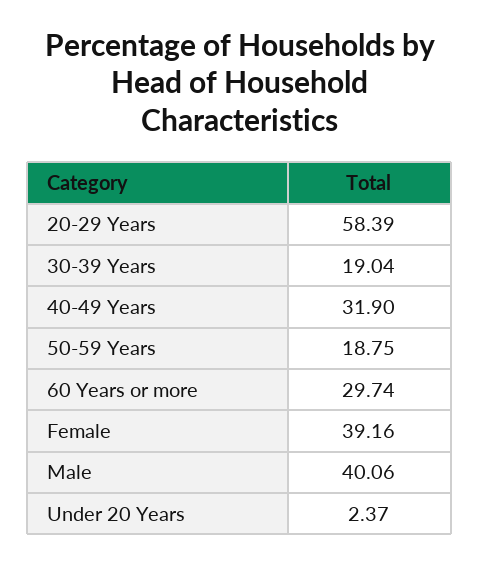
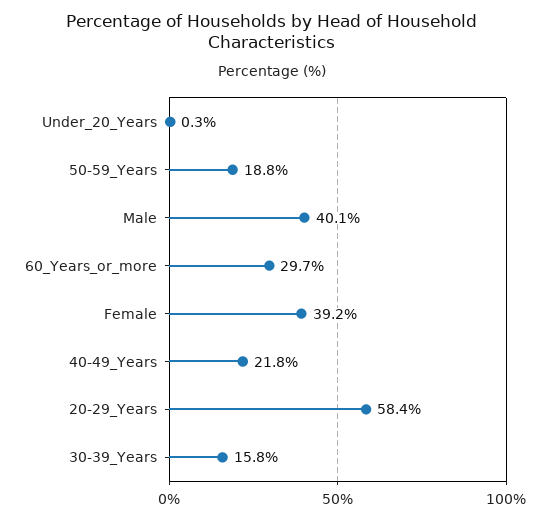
30-39 Years: 19.04 -> 15.8
40-49 Years: 31.9 -> 21.8
Under 20 Years: 2.37 -> 0.3

